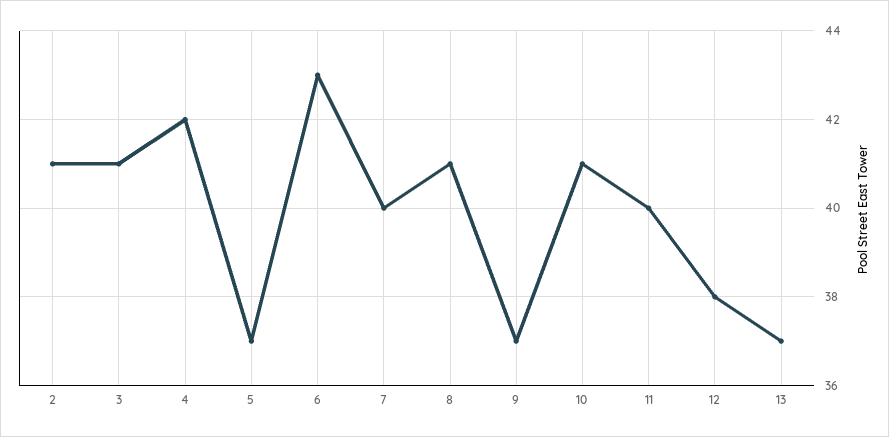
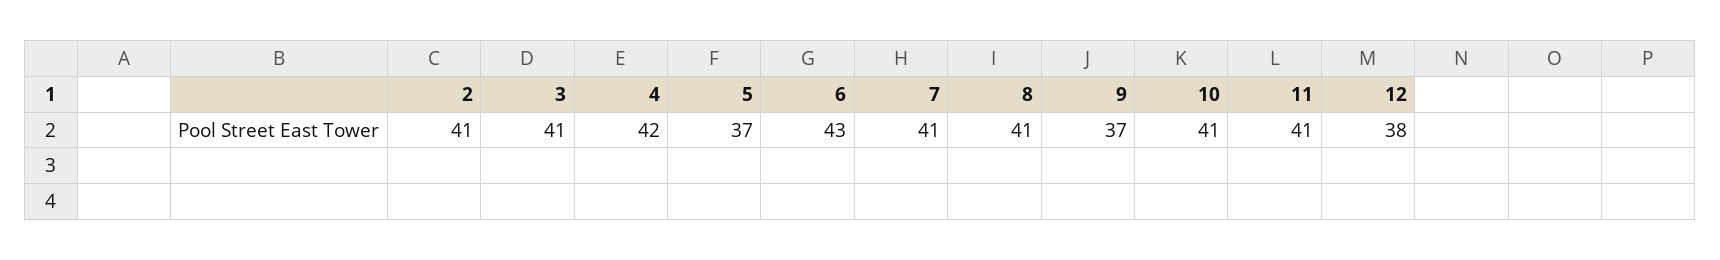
7: 40 -> 41
11: 40 -> 41
13: 37 -> none

